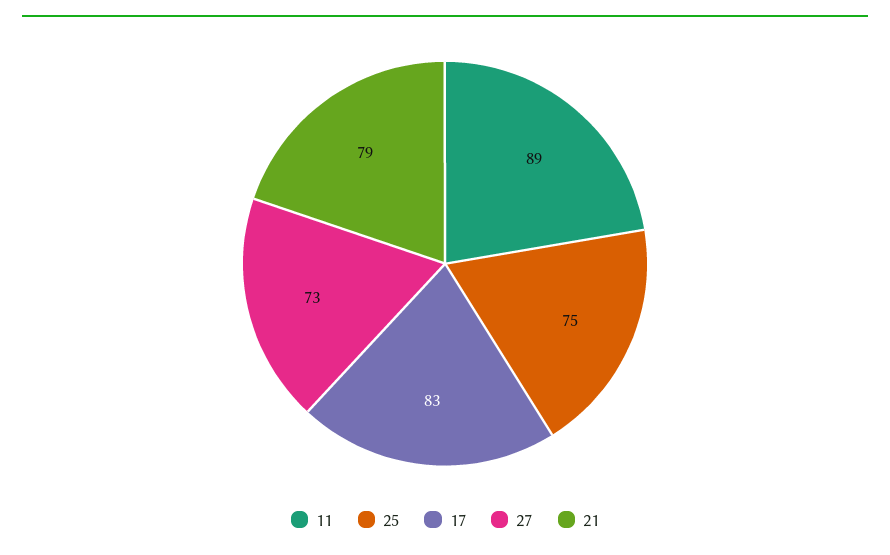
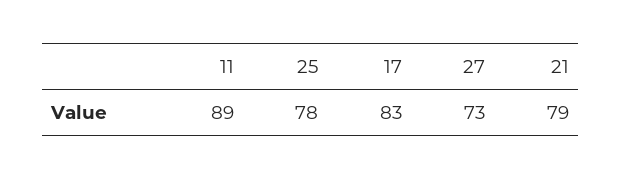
25: 75 -> 78

